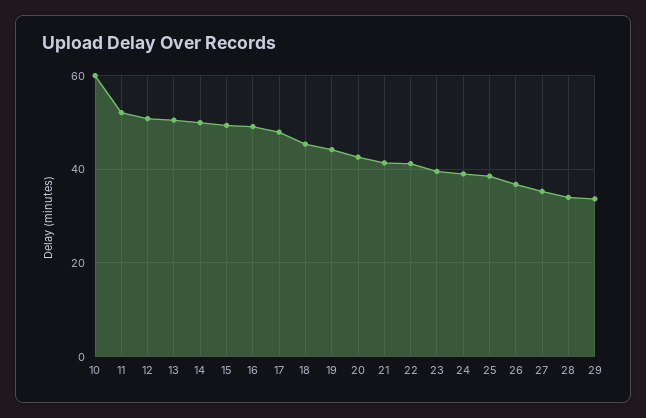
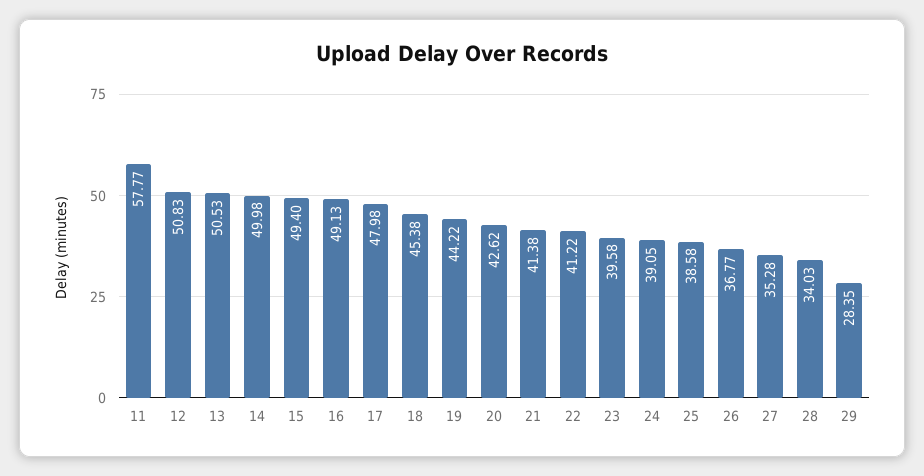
10: 60 -> none
11: 52 -> 57.77
29: 34 -> 28.35

